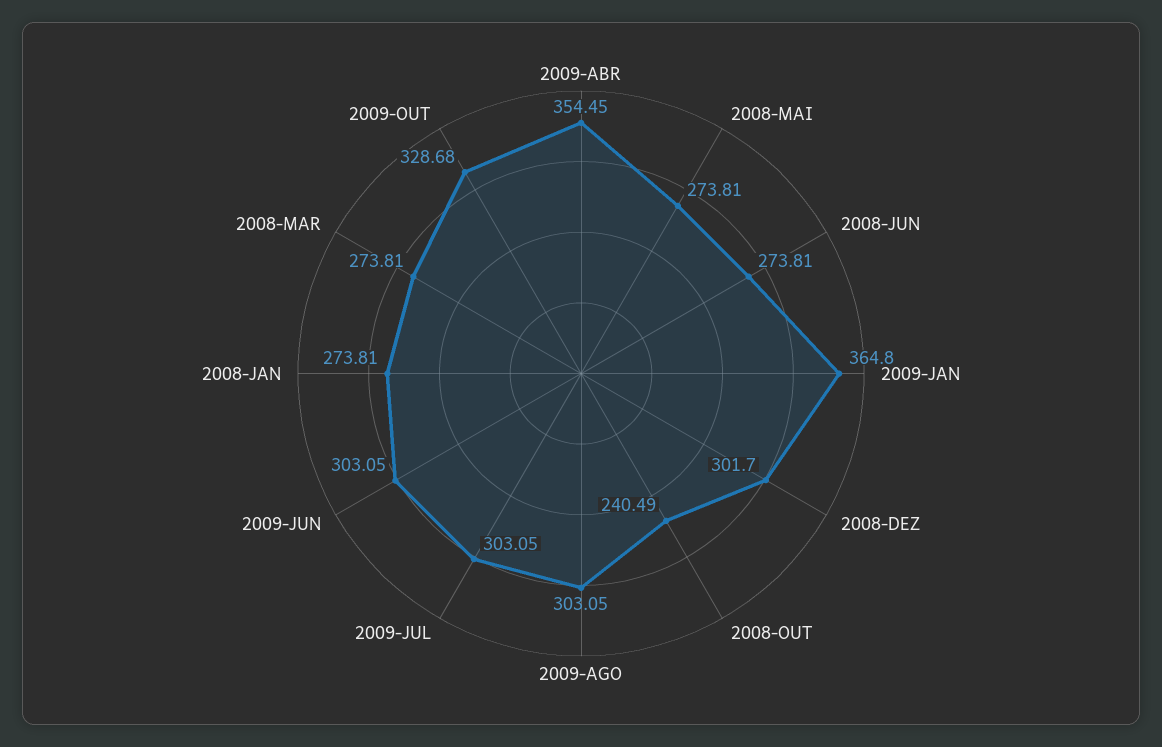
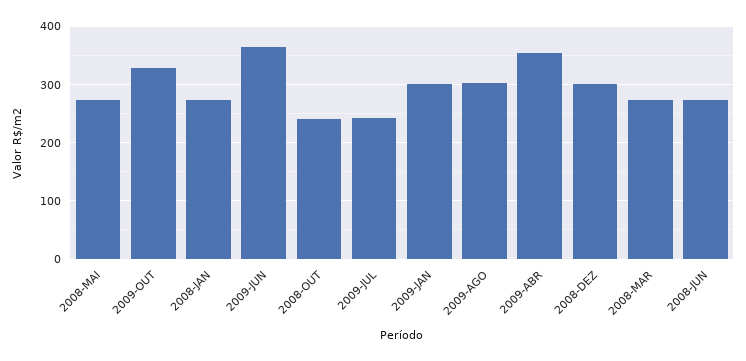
2009-JAN: 364.8 -> 300
2009-JUL: 303.05 -> 240
2009-JUN: 303.05 -> 360

